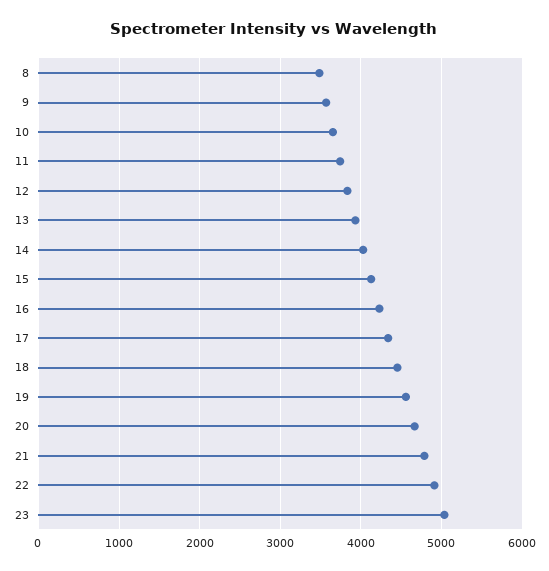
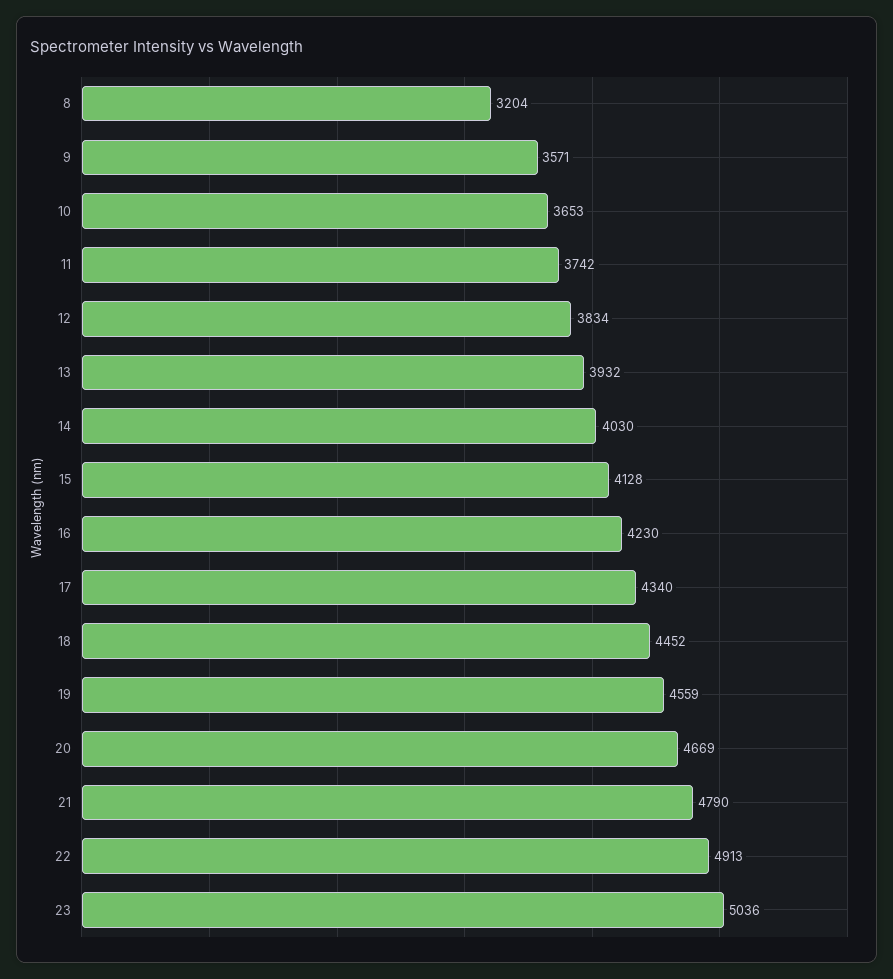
8: 3500 -> 3204

